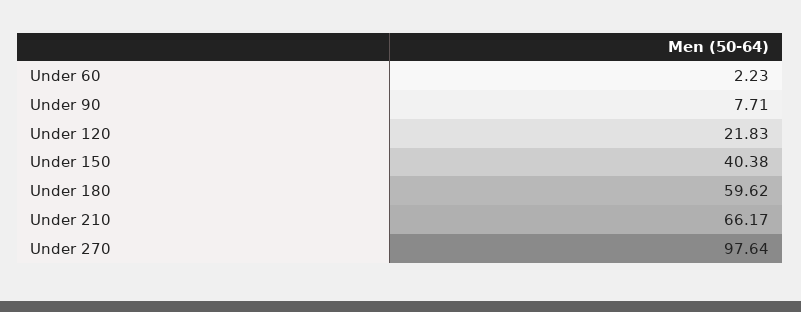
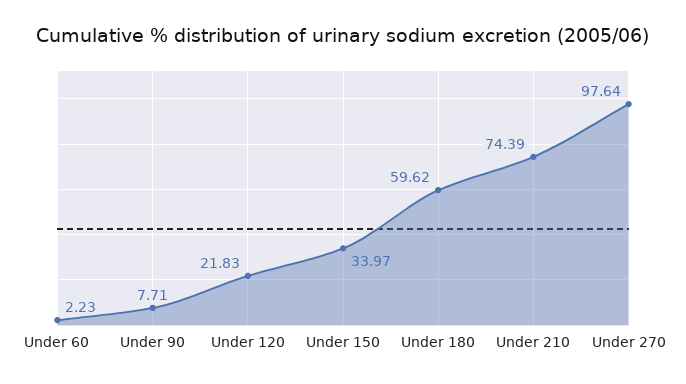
Under 150: 40.38 -> 33.97
Under 210: 66.17 -> 74.39

